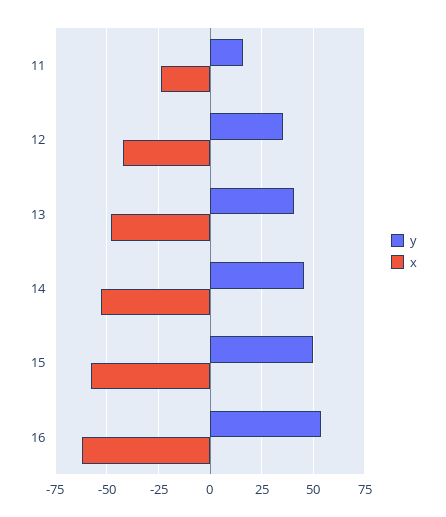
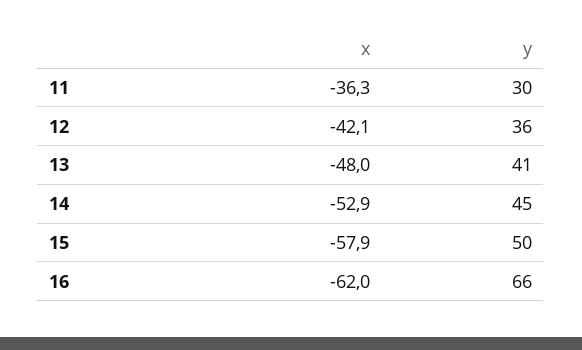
y, 11: 15 -> 30
x, 11: -25 -> -36.3
y, 16: 55 -> 66

